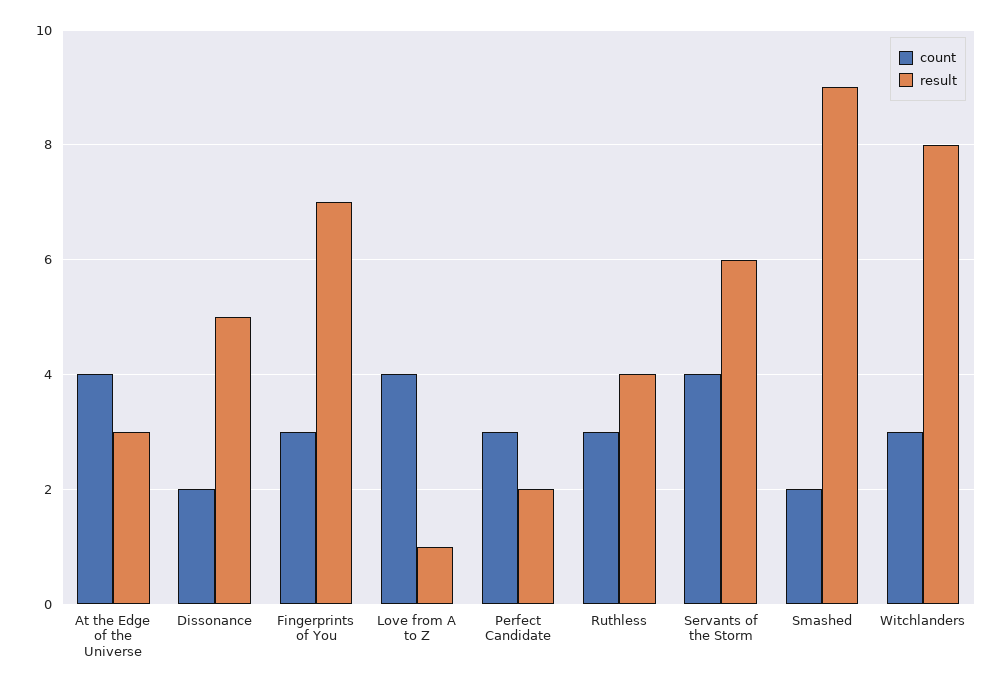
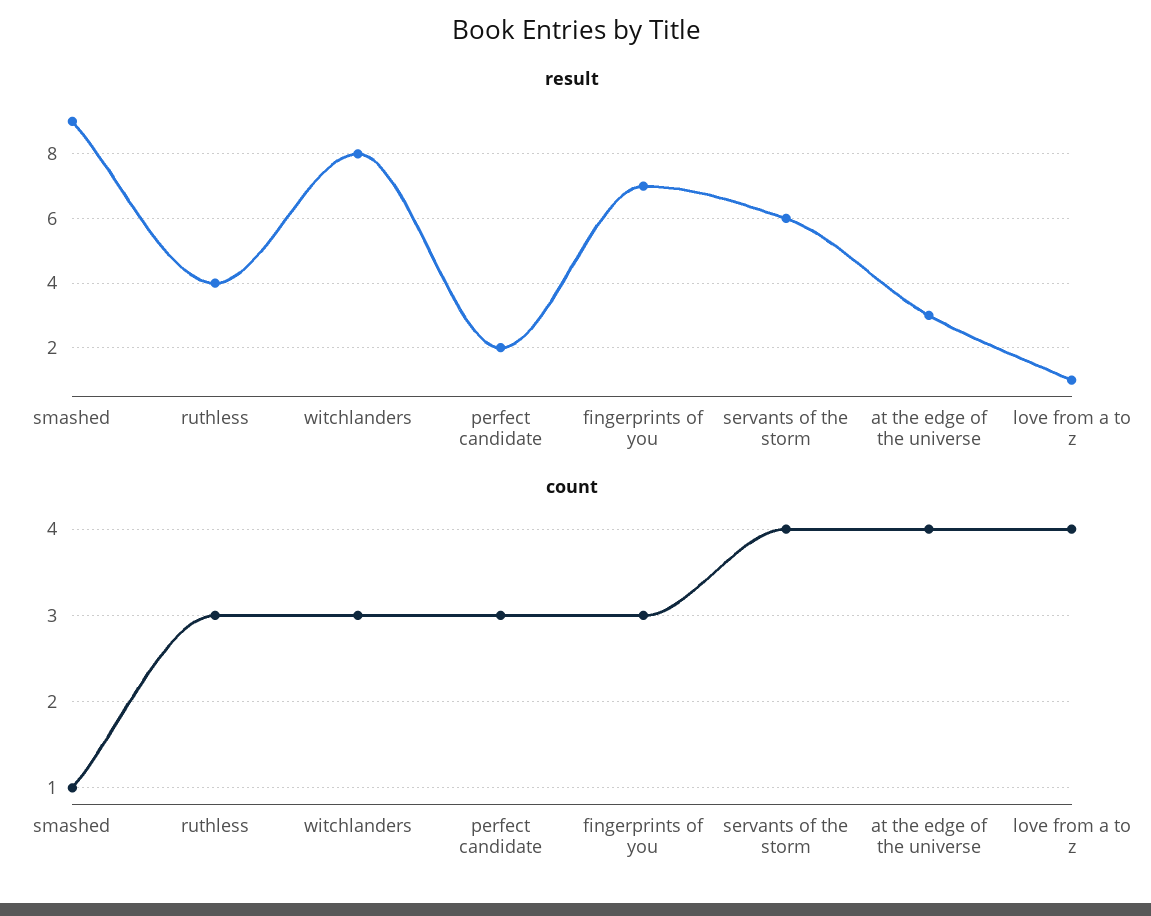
count, Dissonance: 2 -> none
result, Dissonance: 5 -> none
count, Smashed: 2 -> 1

